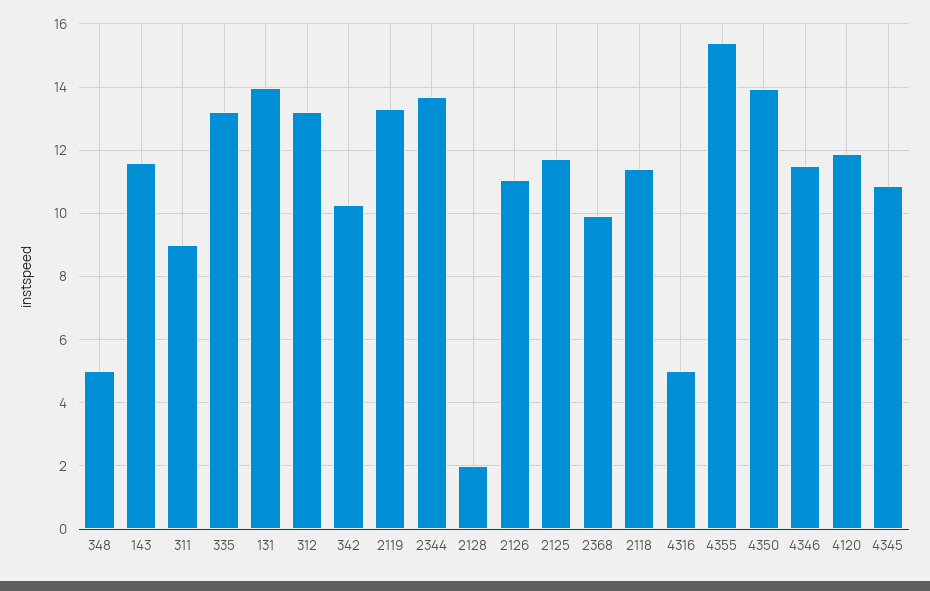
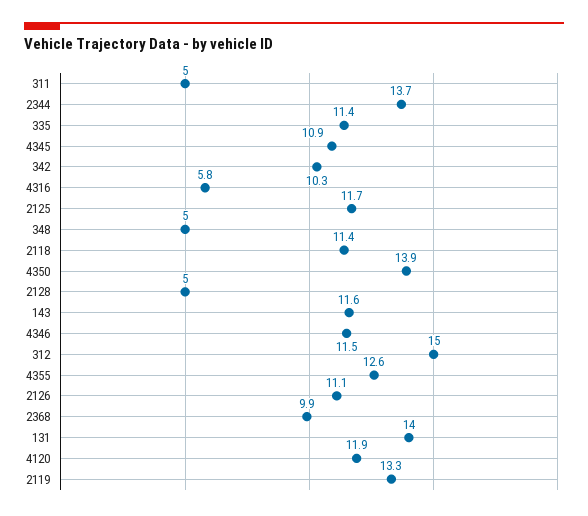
311: 9 -> 5
335: 13.2 -> 11.4
312: 13.2 -> 15
2128: 2 -> 5
4316: 5 -> 5.8
4355: 15.4 -> 12.6

